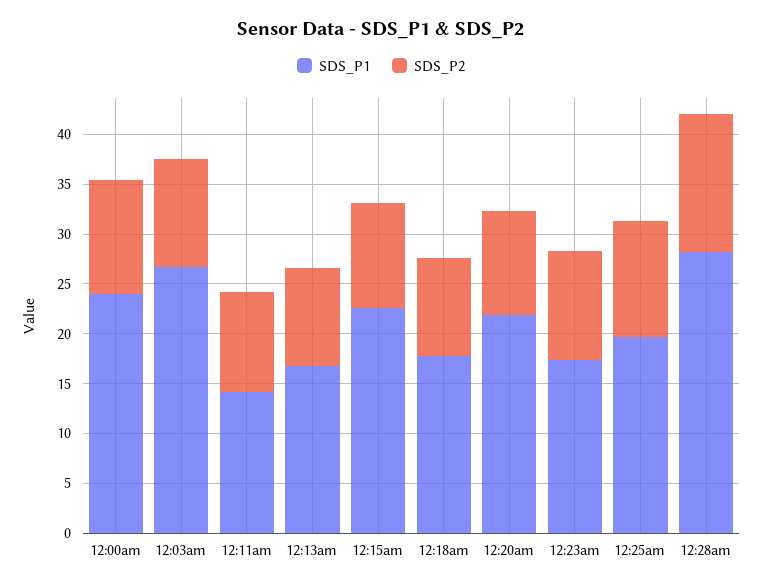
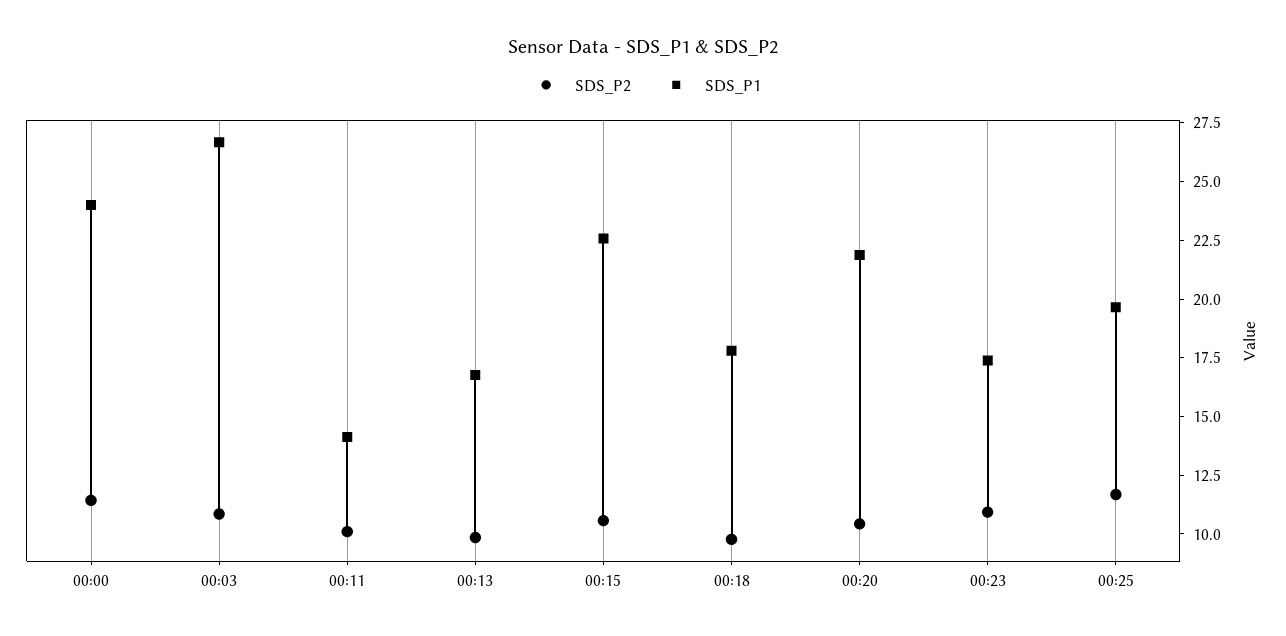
SDS_P1, 12:28am: 28 -> none
SDS_P2, 12:28am: 14 -> none

